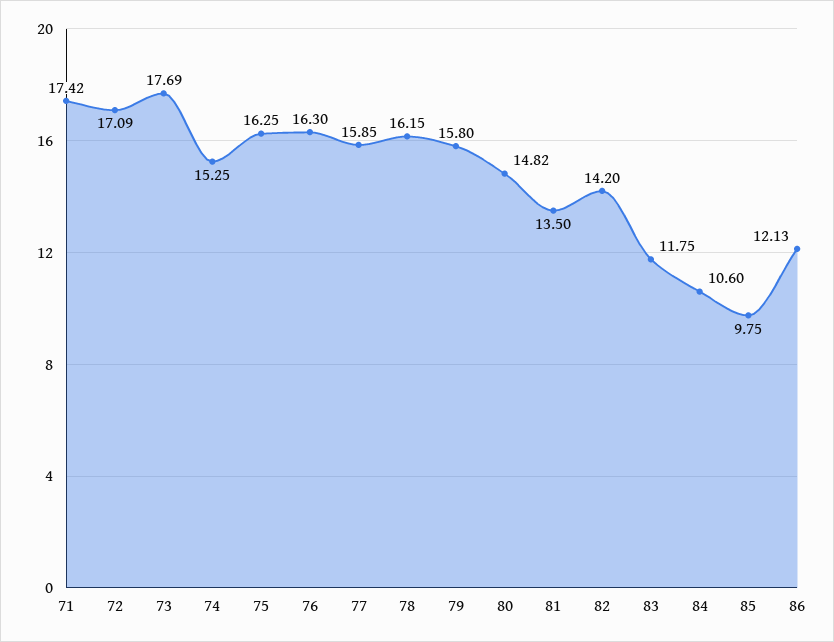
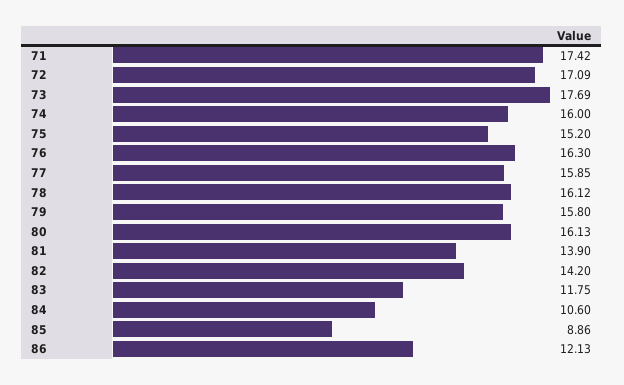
74: 15.25 -> 16
75: 16.25 -> 15.2
78: 16.15 -> 16.12
80: 14.82 -> 16.13
81: 13.5 -> 13.9
85: 9.75 -> 8.86

